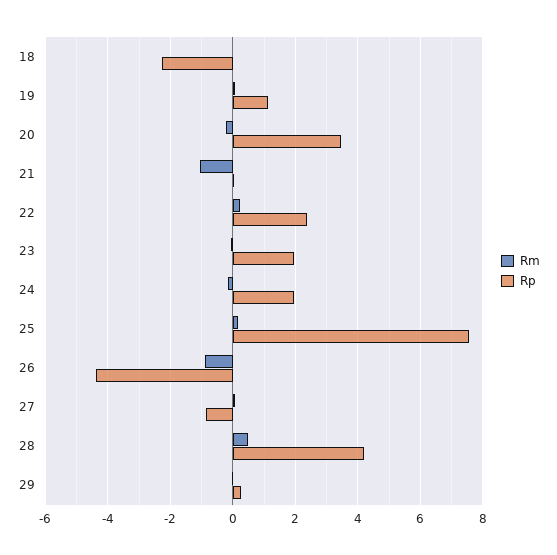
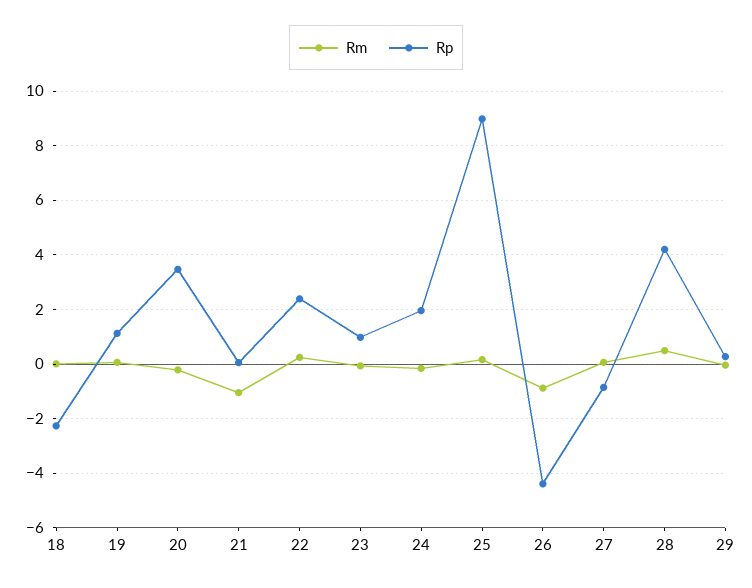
Rp, 23: 2 -> 1
Rp, 25: 7.6 -> 9

